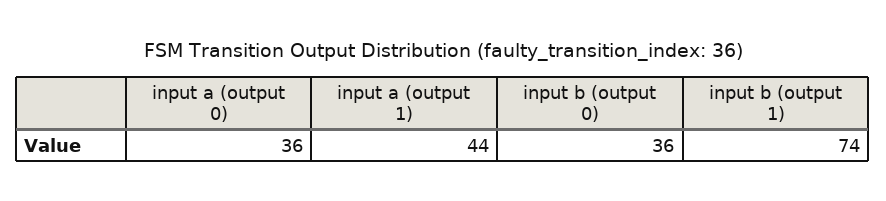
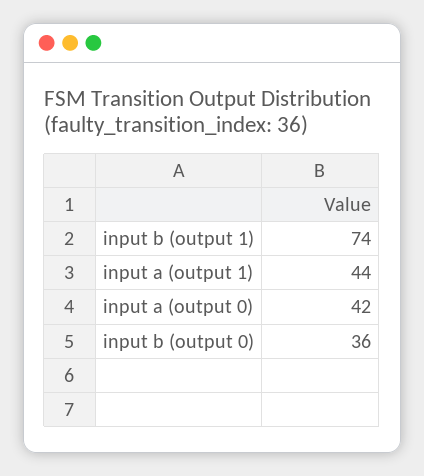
input a (output 0): 36 -> 42

